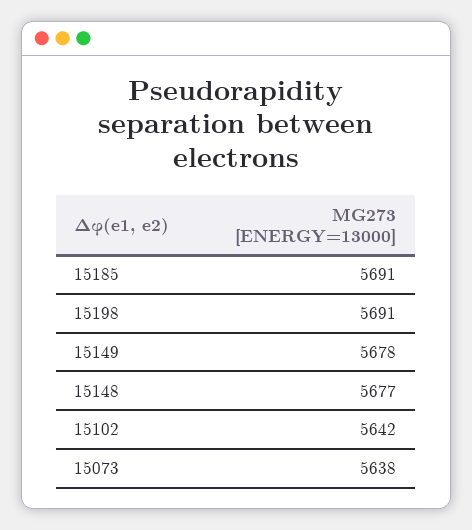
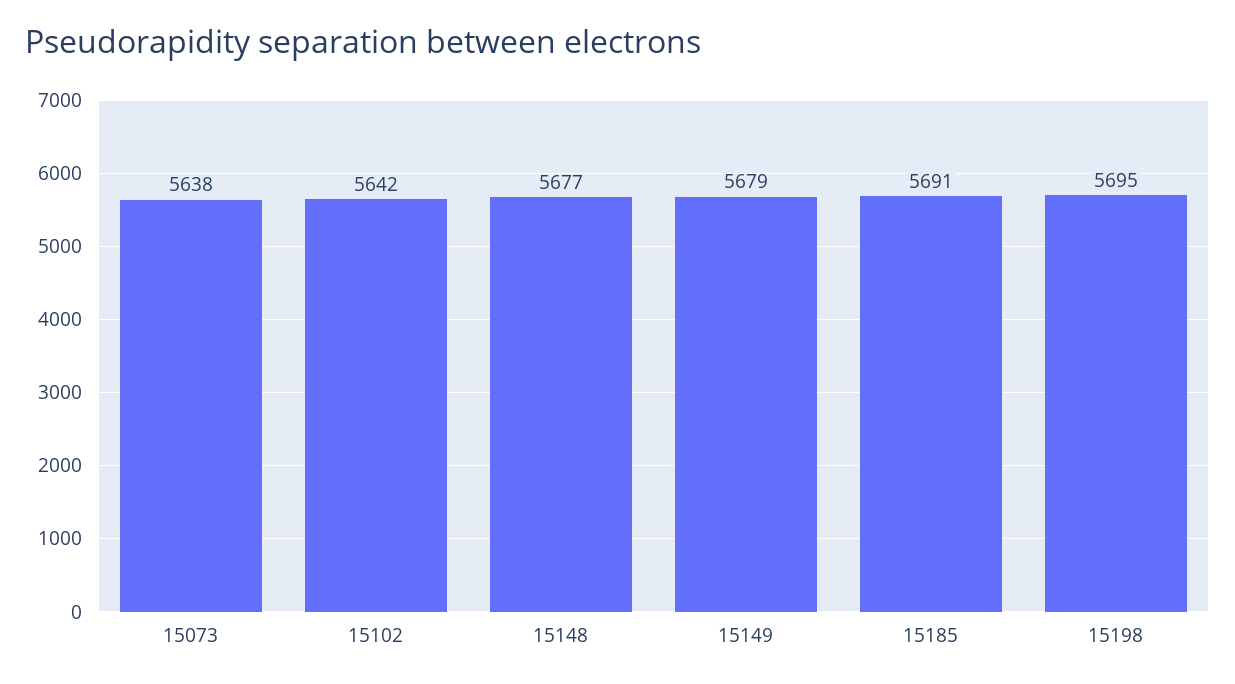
15198: 5691 -> 5695
15149: 5678 -> 5679

